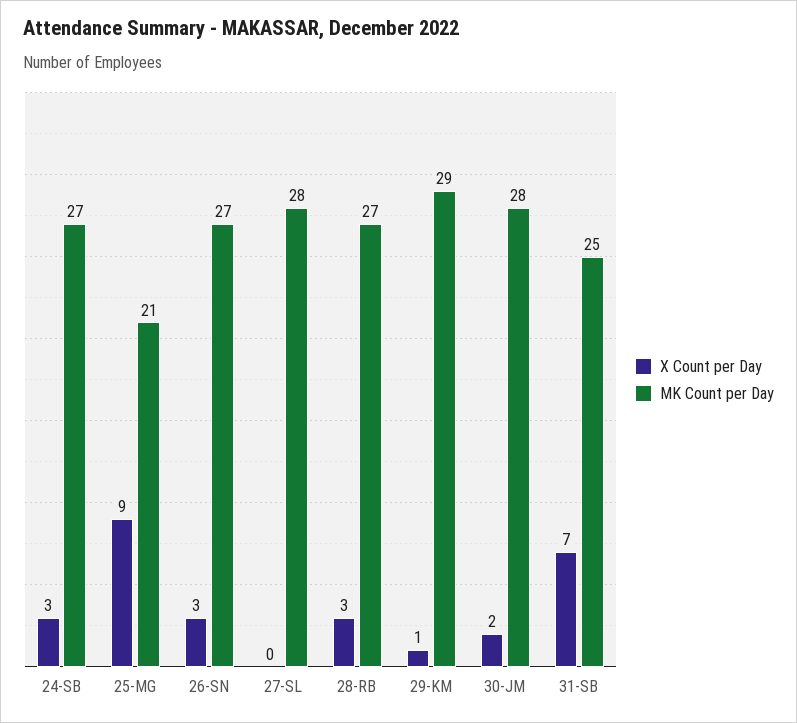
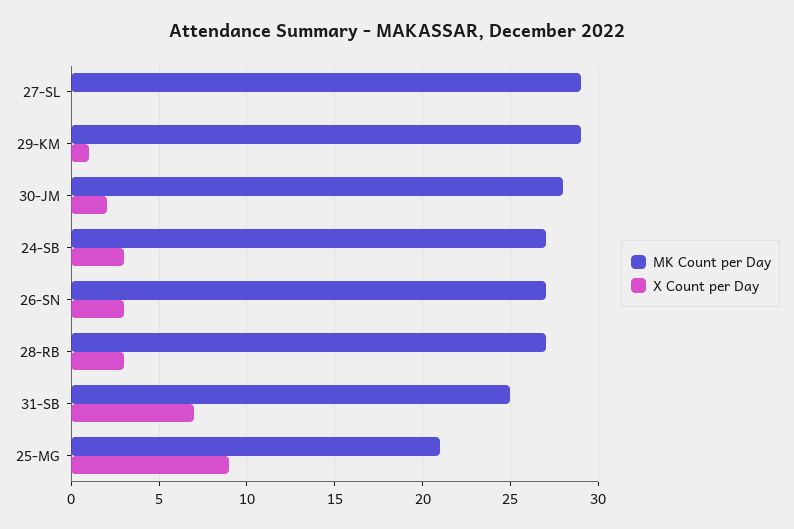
MK Count per Day, 27-SL: 28 -> 29

